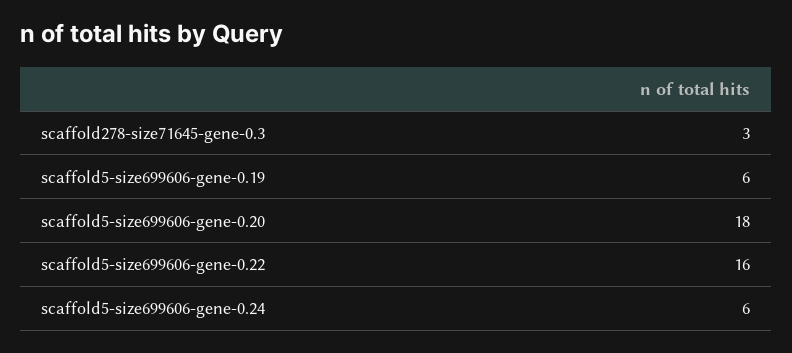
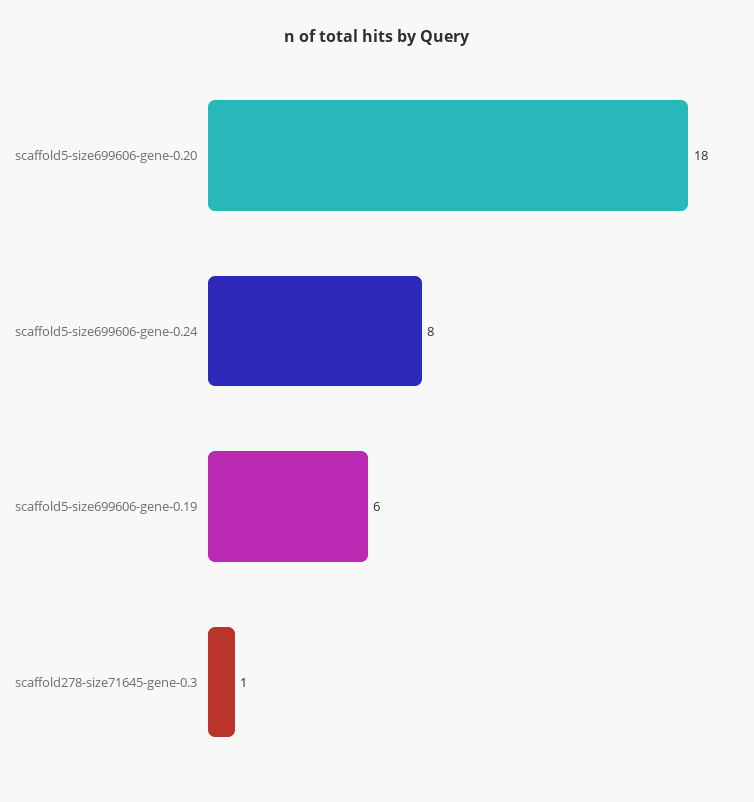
scaffold278-size71645-gene-0.3: 3 -> 1
scaffold5-size699606-gene-0.22: 16 -> none
scaffold5-size699606-gene-0.24: 6 -> 8

